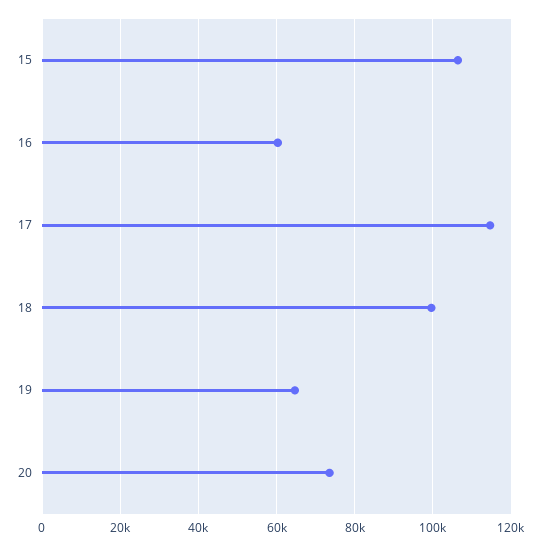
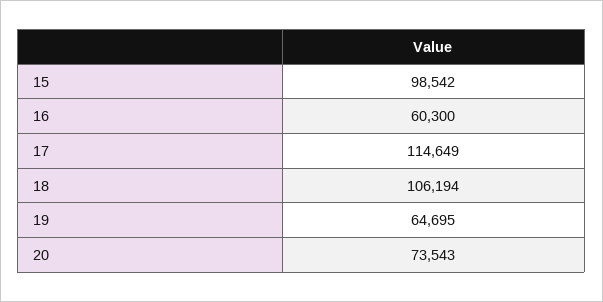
15: 106000 -> 98542
18: 100000 -> 106194

